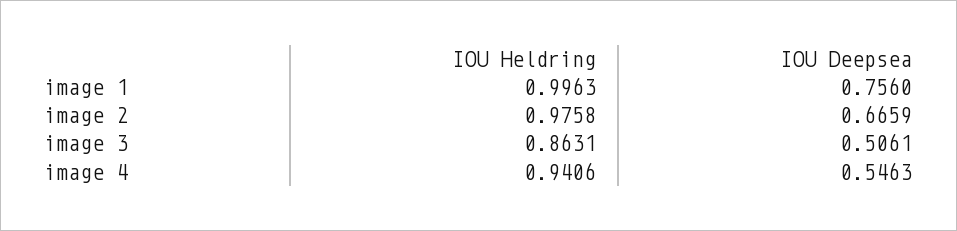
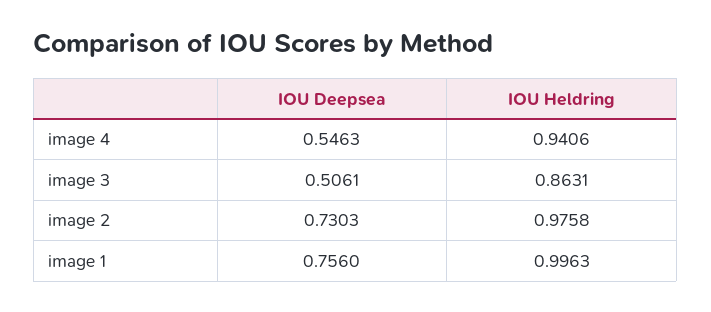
IOU Deepsea, image 2: 0.6659 -> 0.7303

